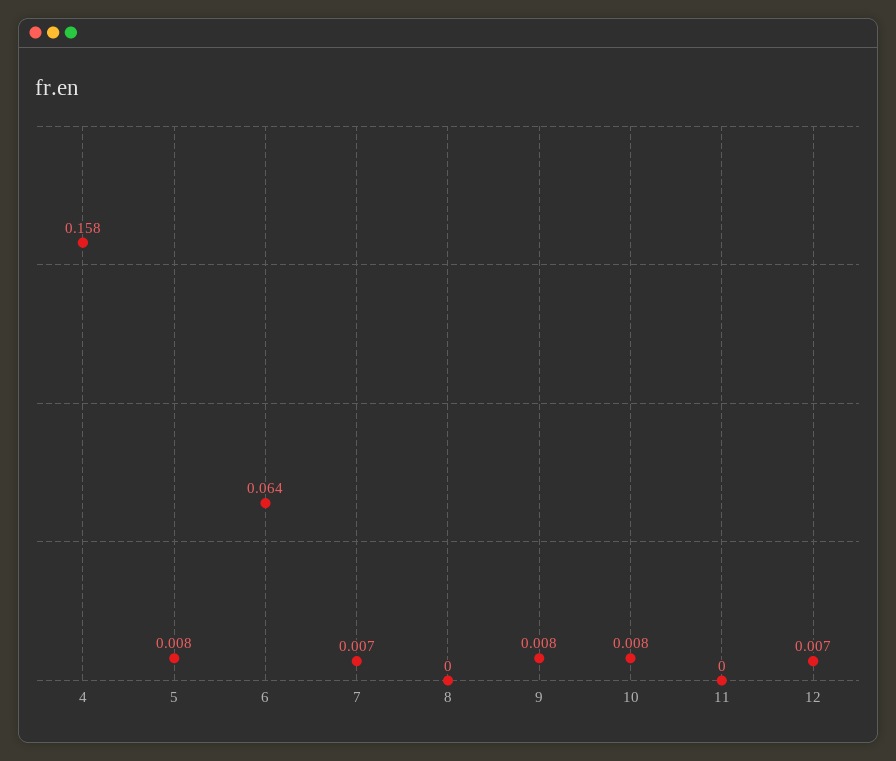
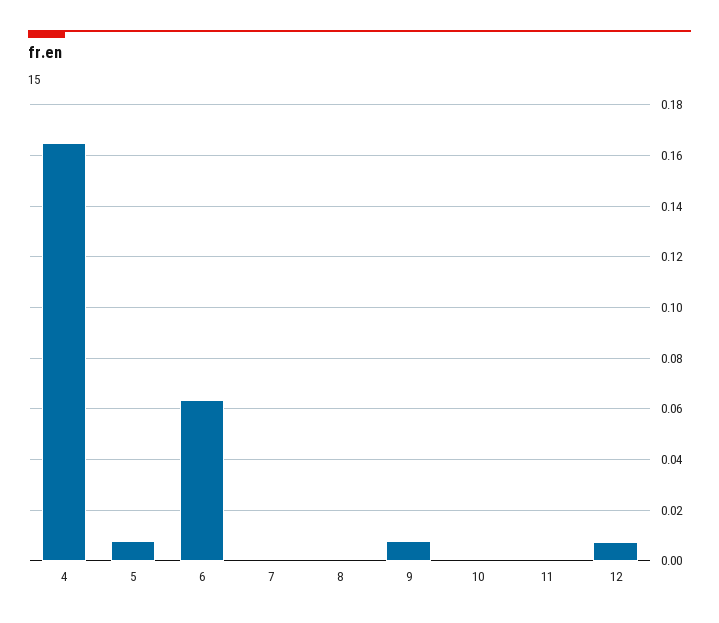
4: 0.158 -> 0.165
7: 0.007 -> 0
10: 0.008 -> 0

